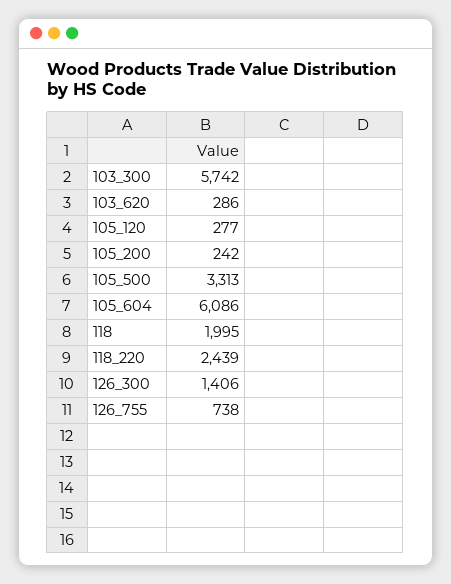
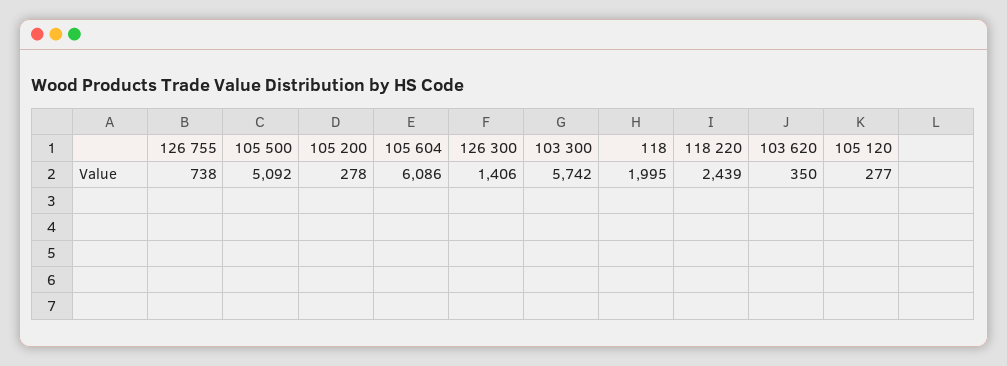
103_620: 286 -> 350
105_200: 242 -> 278
105_500: 3313 -> 5092

